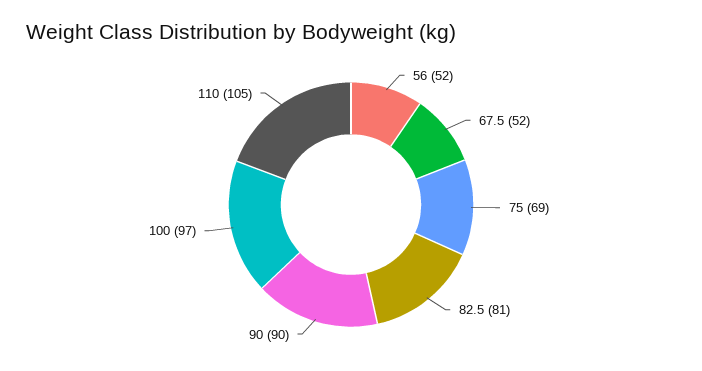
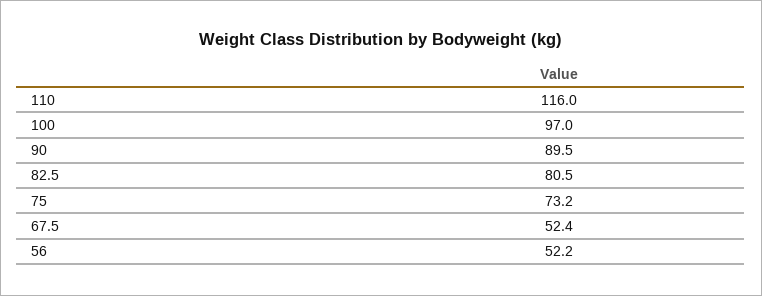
75: 69 -> 73.2
110: 105 -> 116

